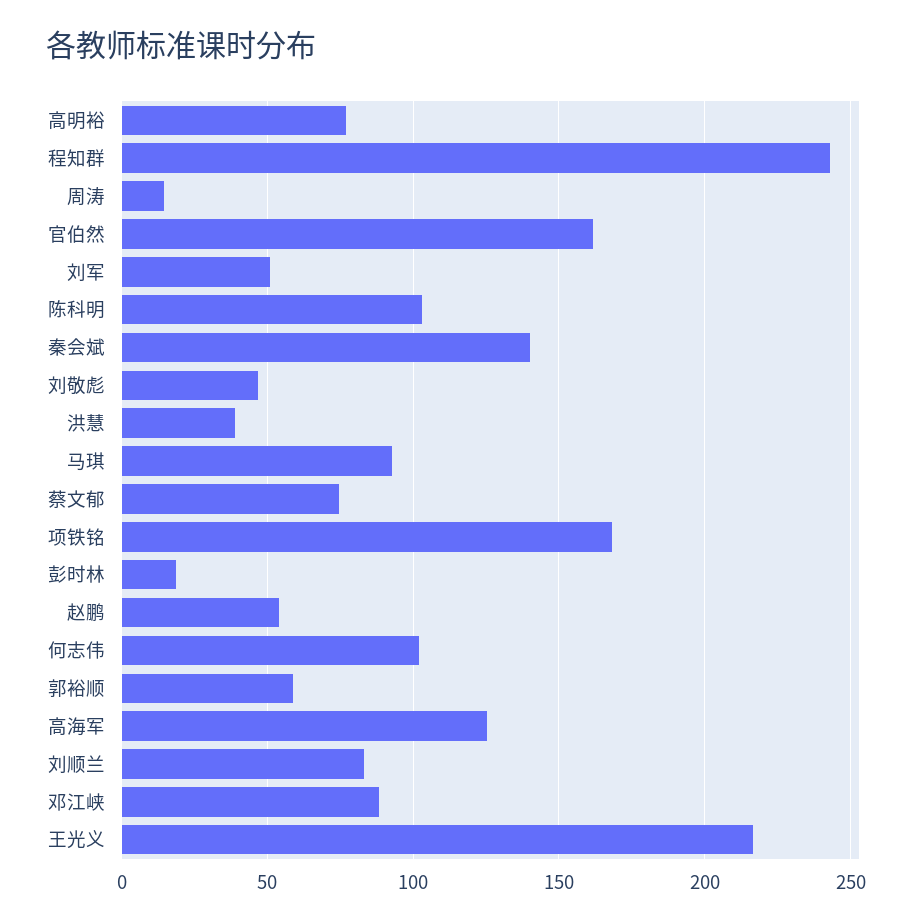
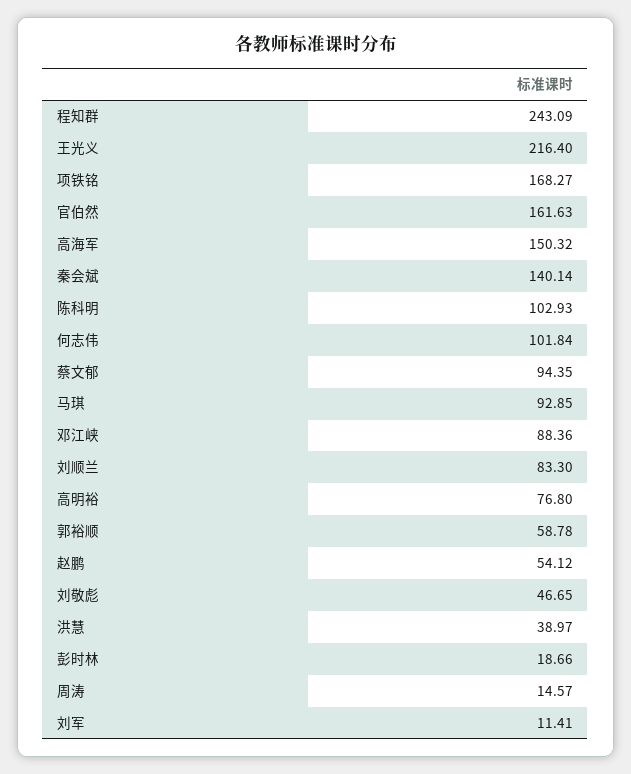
刘军: 50 -> 11.41
蔡文郁: 75 -> 94.35
高海军: 125 -> 150.32

